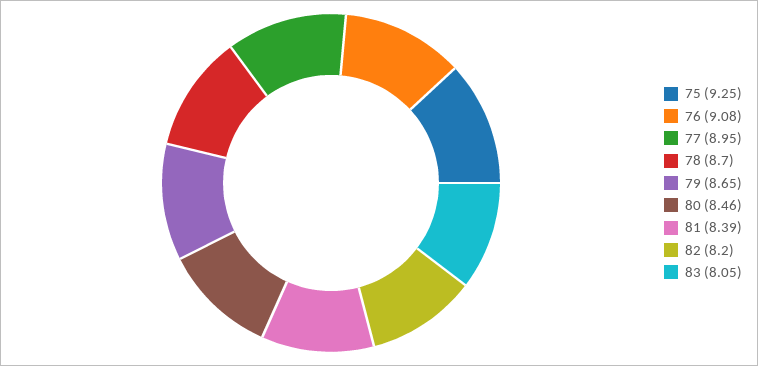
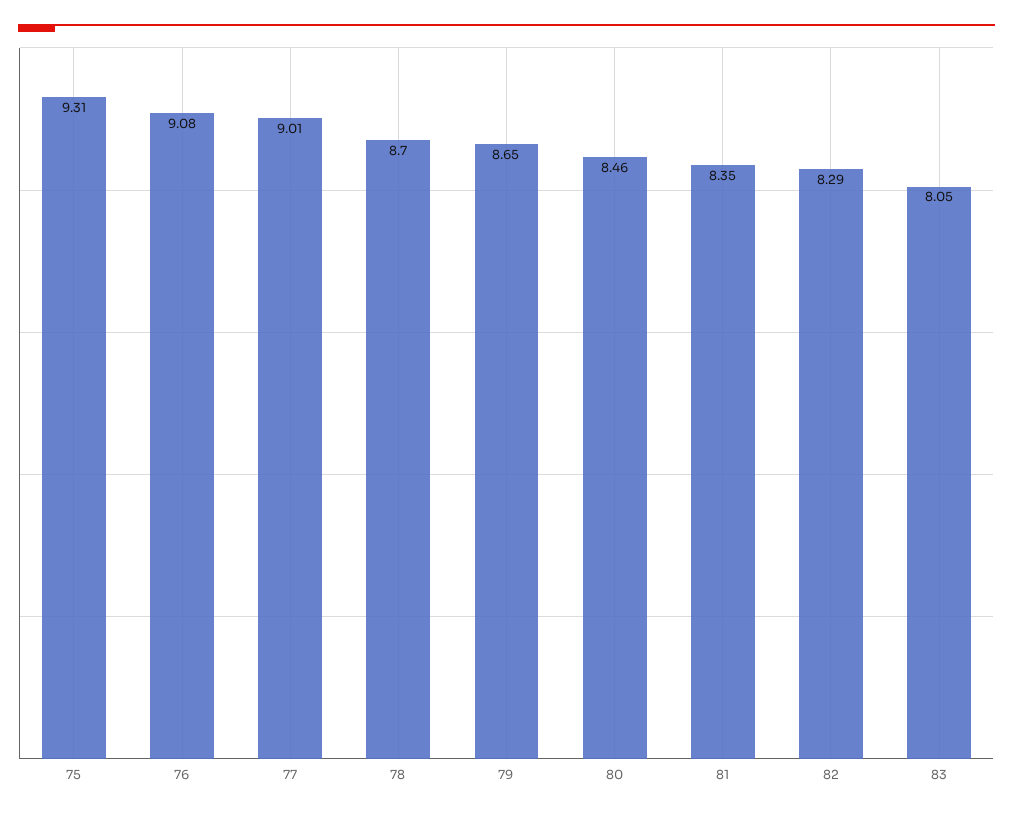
75: 9.25 -> 9.31
77: 8.95 -> 9.01
81: 8.39 -> 8.35
82: 8.2 -> 8.29

